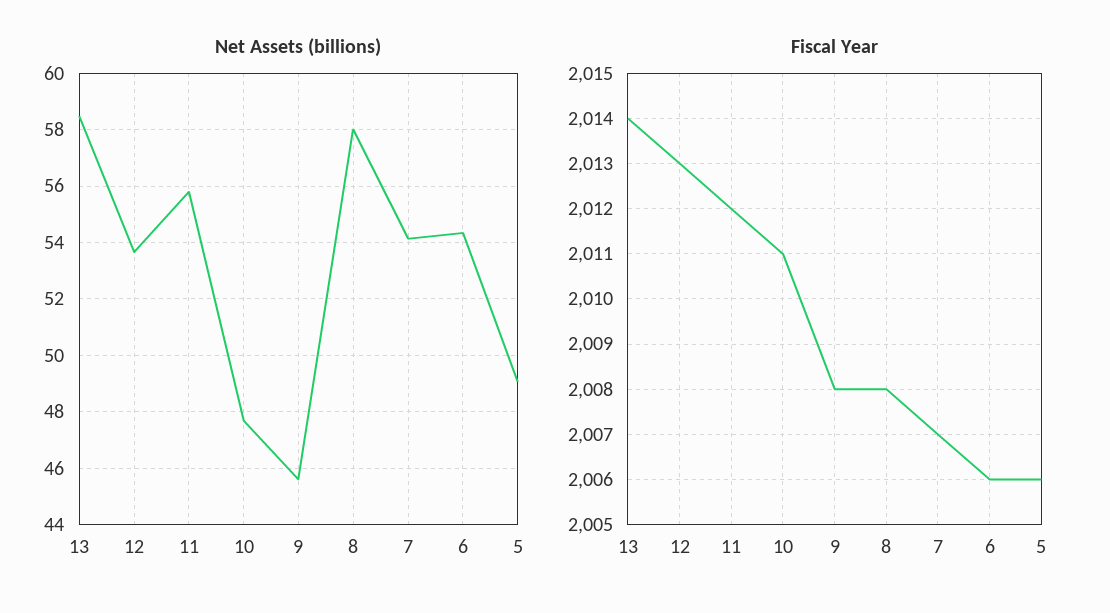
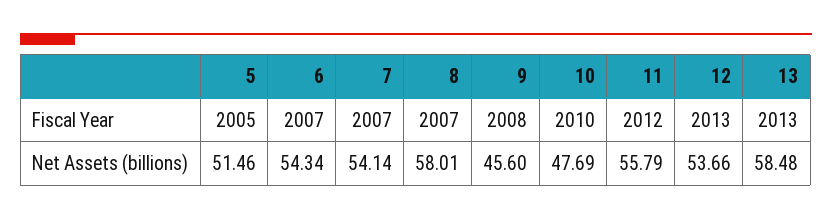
Net Assets (billions), 5: 49 -> 51.46
Fiscal Year, 13: 2014 -> 2013
Fiscal Year, 10: 2011 -> 2010
Fiscal Year, 8: 2008 -> 2007
Fiscal Year, 6: 2006 -> 2007
Fiscal Year, 5: 2006 -> 2005

